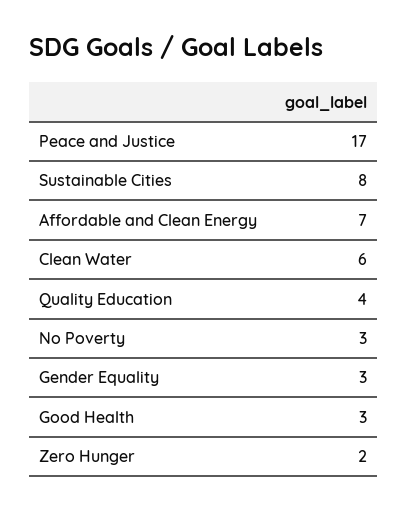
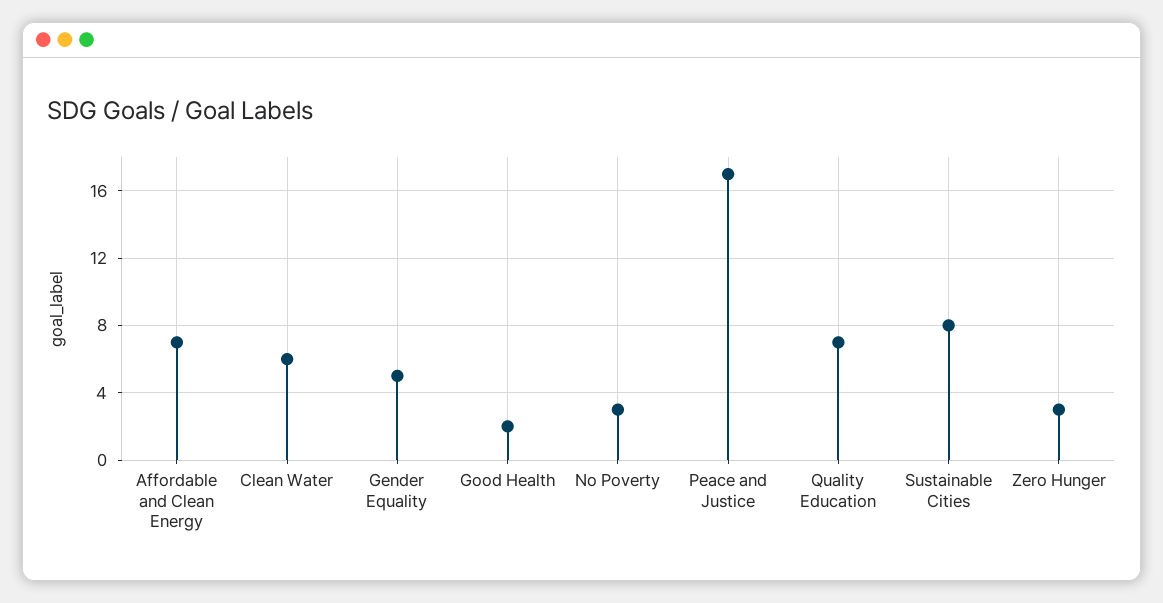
Quality Education: 4 -> 7
Gender Equality: 3 -> 5
Good Health: 3 -> 2
Zero Hunger: 2 -> 3

